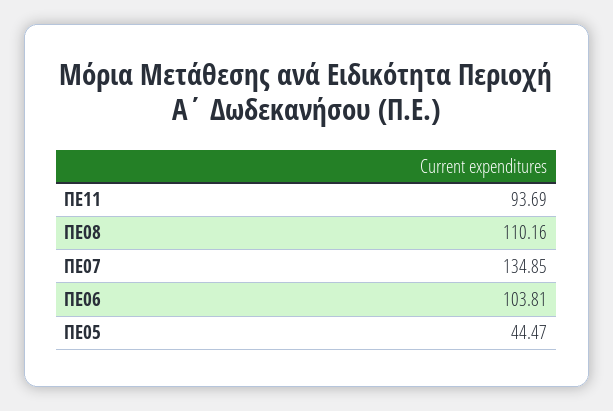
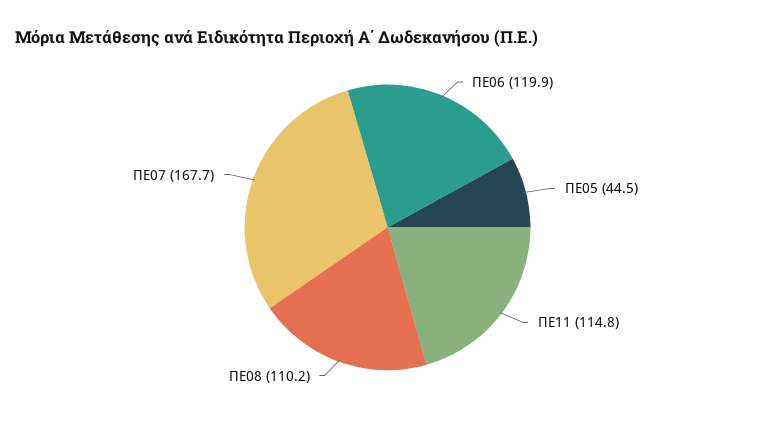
ΠΕ11: 93.69 -> 114.8
ΠΕ07: 134.85 -> 167.7
ΠΕ06: 103.81 -> 119.9

